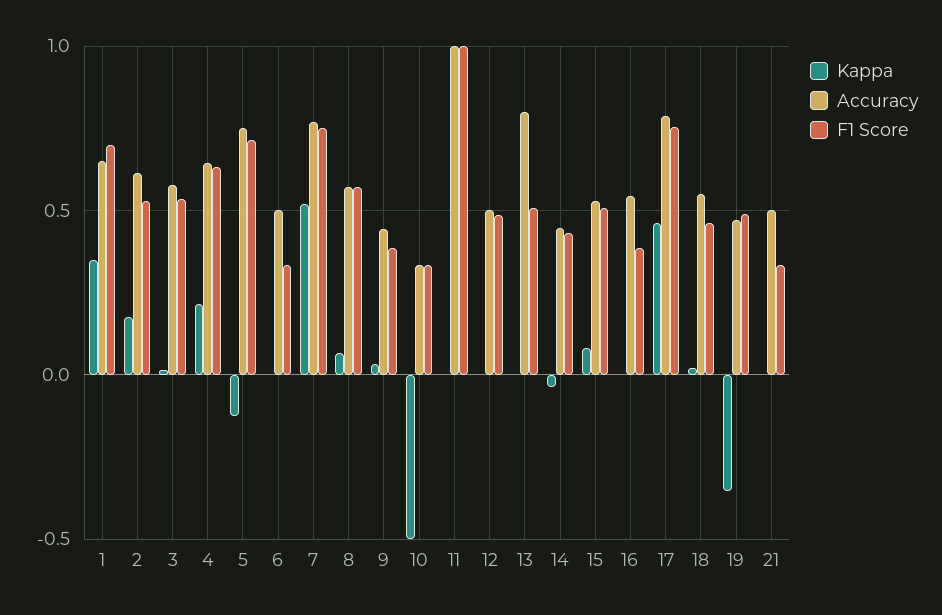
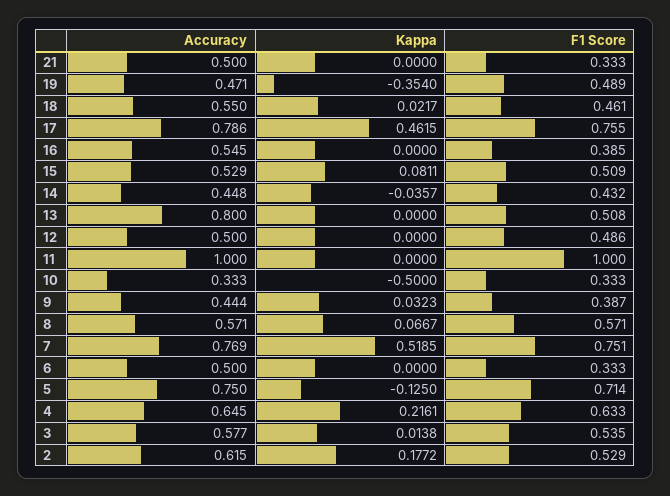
Kappa, 1: 0.35 -> none
Accuracy, 1: 0.65 -> none
F1 Score, 1: 0.7 -> none

